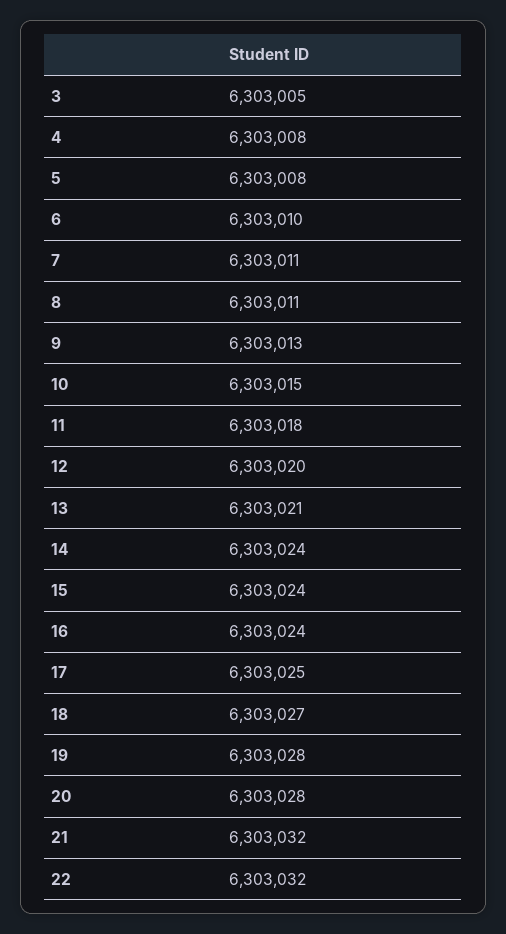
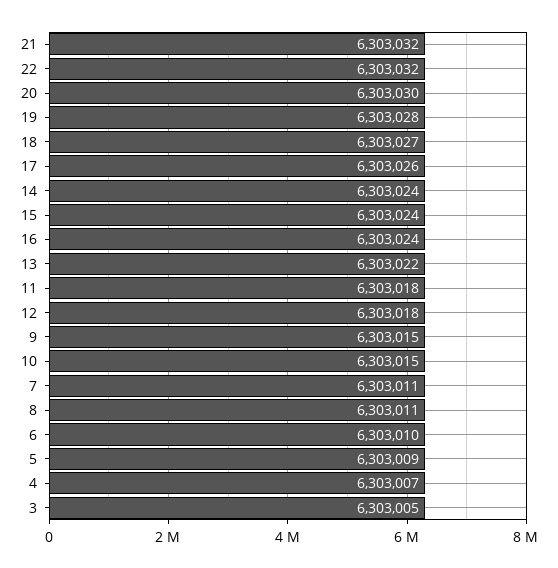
4: 6303008 -> 6303007
5: 6303008 -> 6303009
9: 6303013 -> 6303015
12: 6303020 -> 6303018
13: 6303021 -> 6303022
17: 6303025 -> 6303026
20: 6303028 -> 6303030

